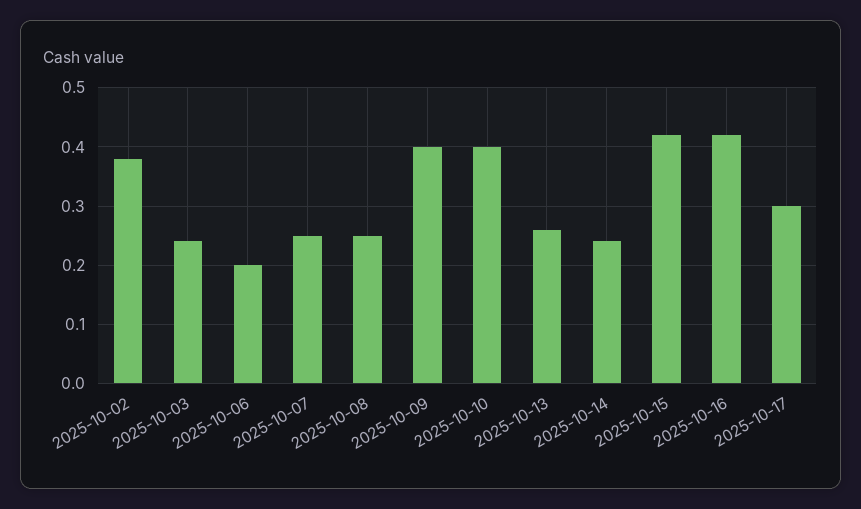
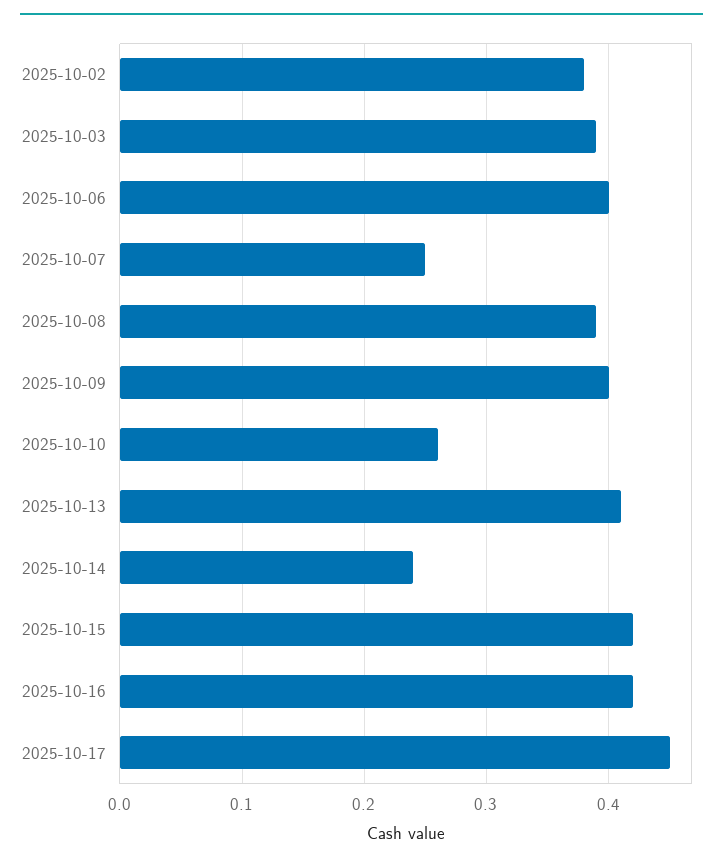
2025-10-03: 0.25 -> 0.39
2025-10-06: 0.2 -> 0.4
2025-10-08: 0.25 -> 0.39
2025-10-10: 0.4 -> 0.26
2025-10-13: 0.25 -> 0.41
2025-10-17: 0.3 -> 0.45

